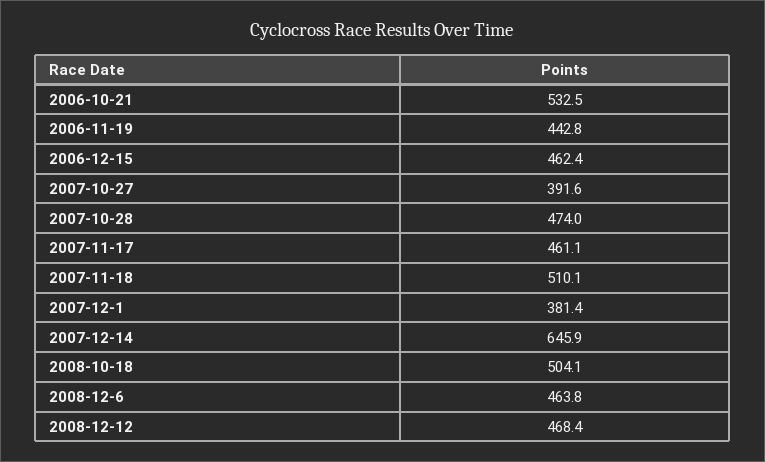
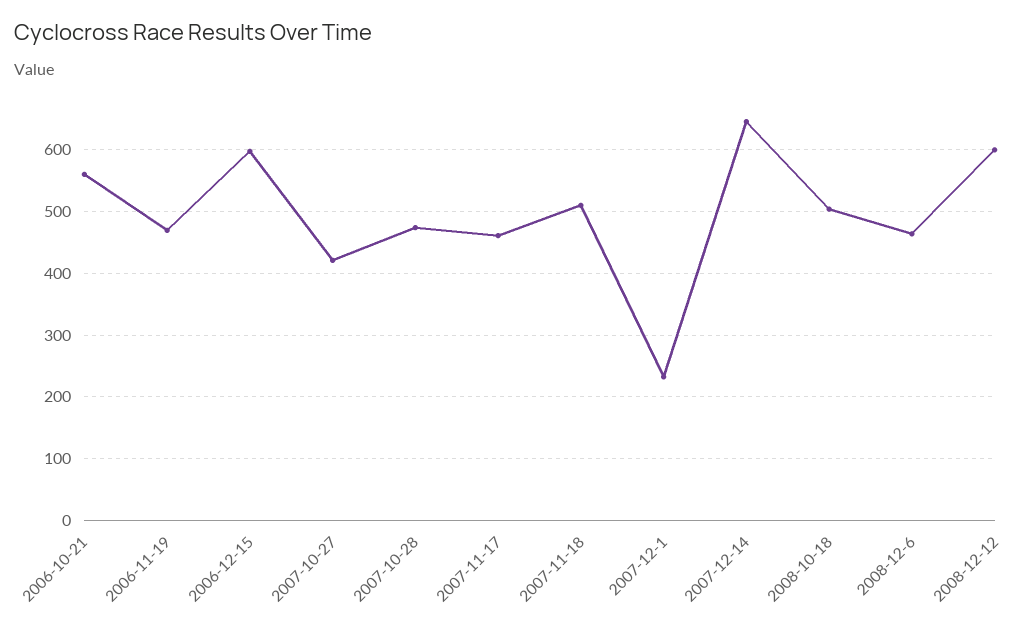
2006-10-21: 532.5 -> 560
2006-11-19: 442.8 -> 470
2006-12-15: 462.4 -> 600
2007-10-27: 391.6 -> 420
2007-12-1: 381.4 -> 230
2008-12-12: 468.4 -> 600

